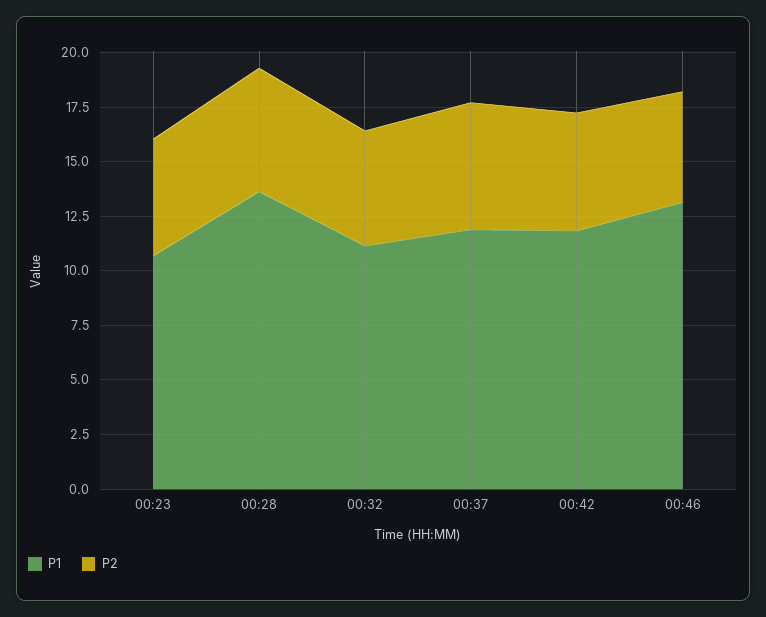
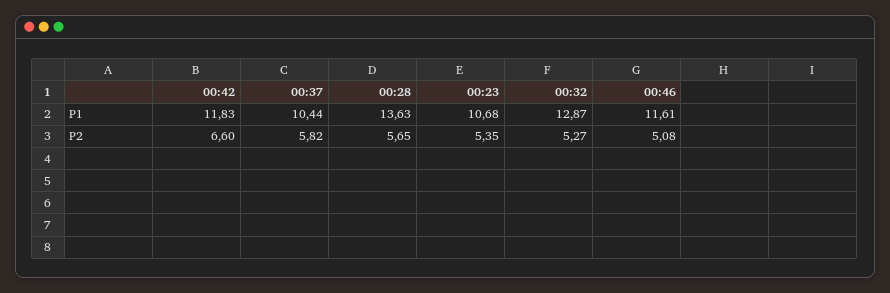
P1, 00:32: 11 -> 12.87
P1, 00:37: 12 -> 10.44
P2, 00:42: 5.5 -> 6.6
P1, 00:46: 13 -> 11.61

